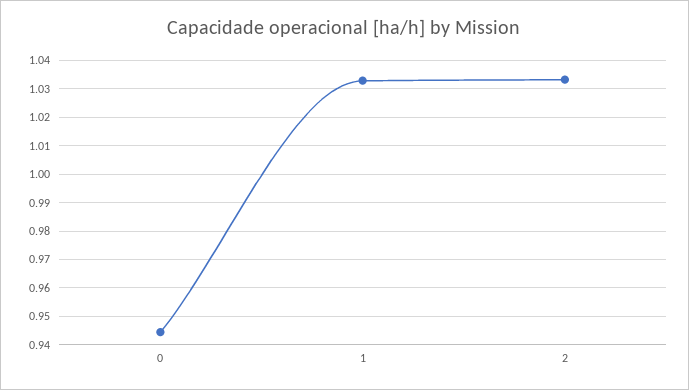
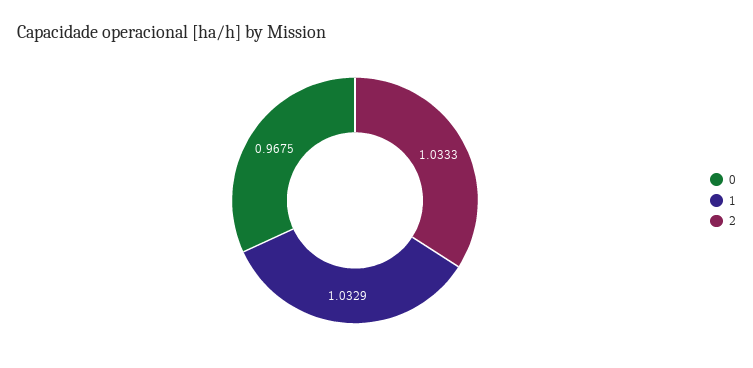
0: 0.945 -> 0.9675

